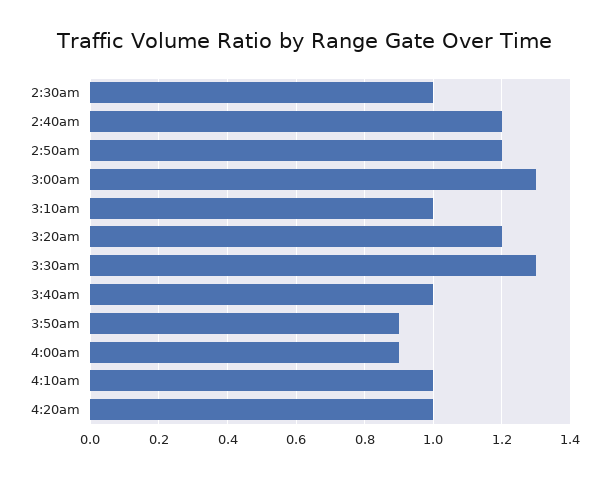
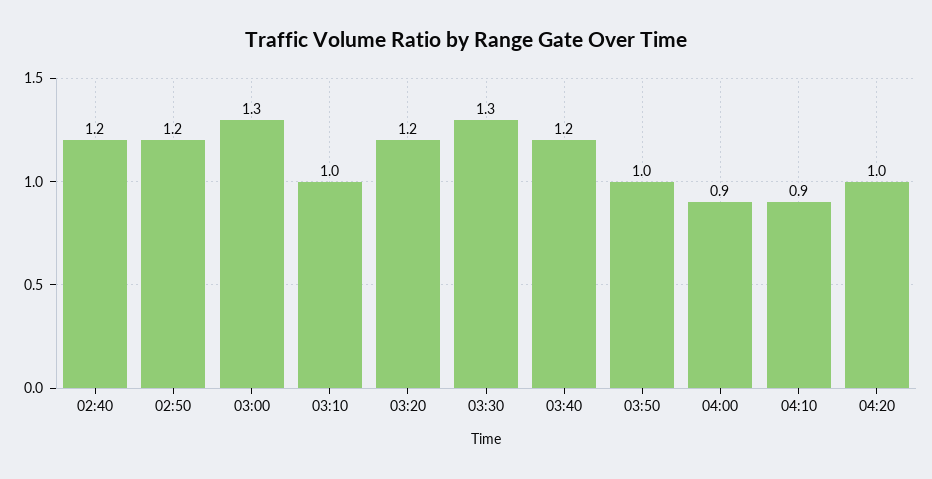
2:30am: 1 -> none
3:40am: 1 -> 1.2
3:50am: 0.9 -> 1
4:10am: 1 -> 0.9

